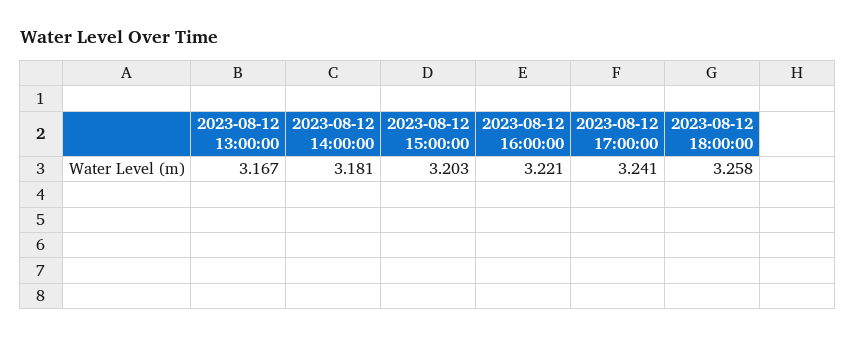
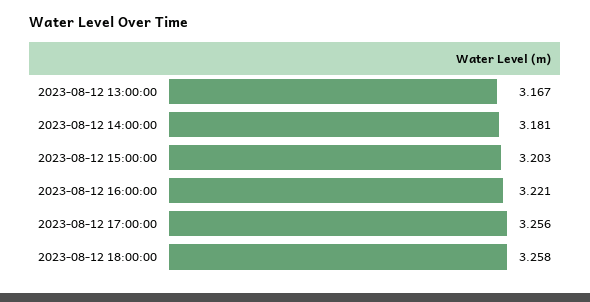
2023-08-12 17:00:00: 3.241 -> 3.256

